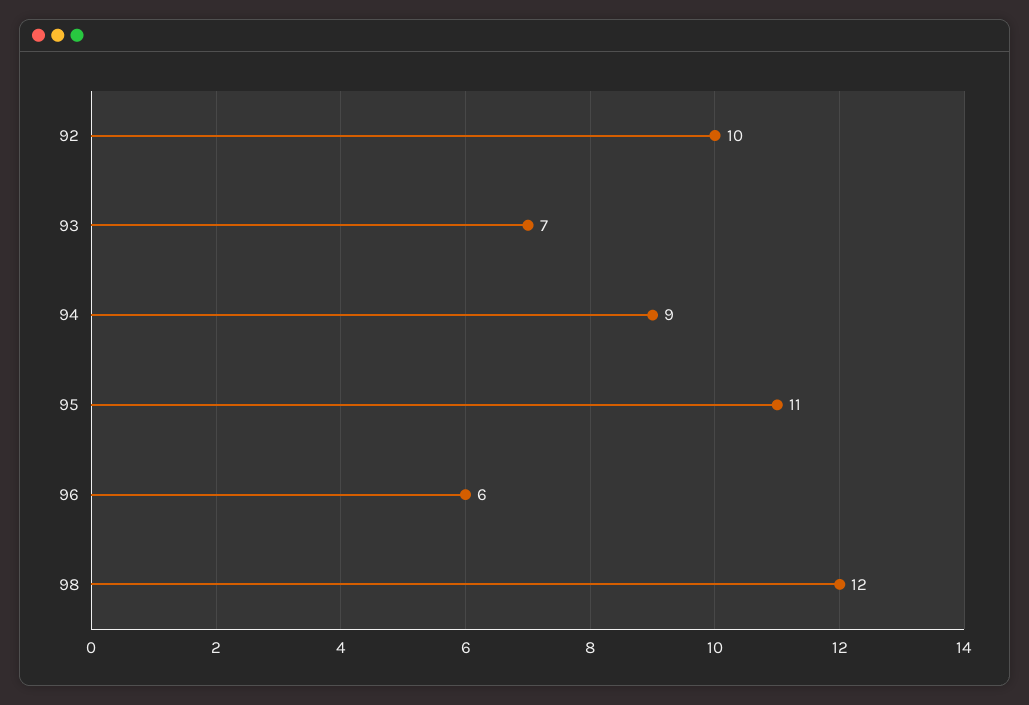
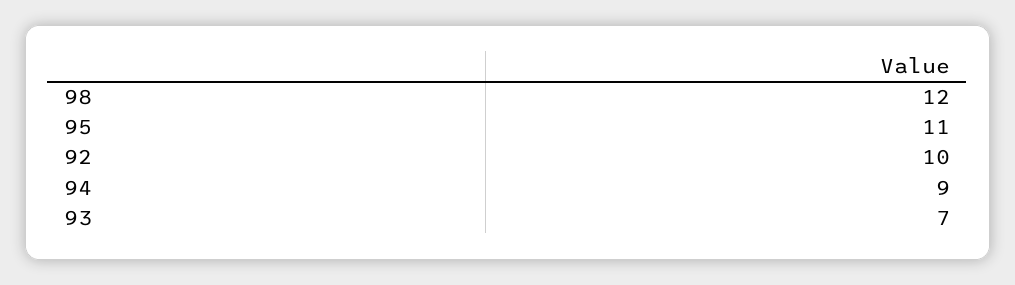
96: 6 -> none

